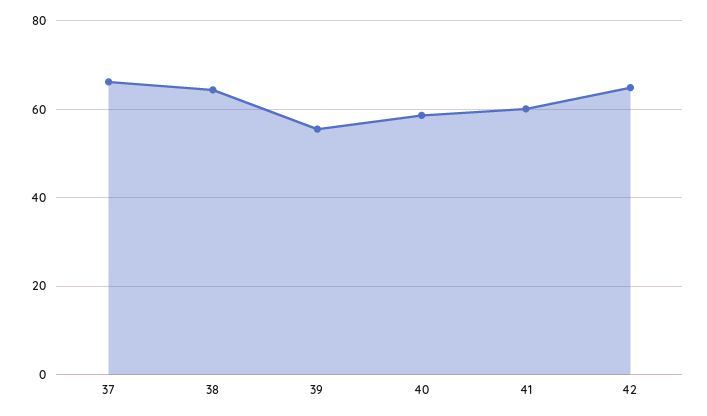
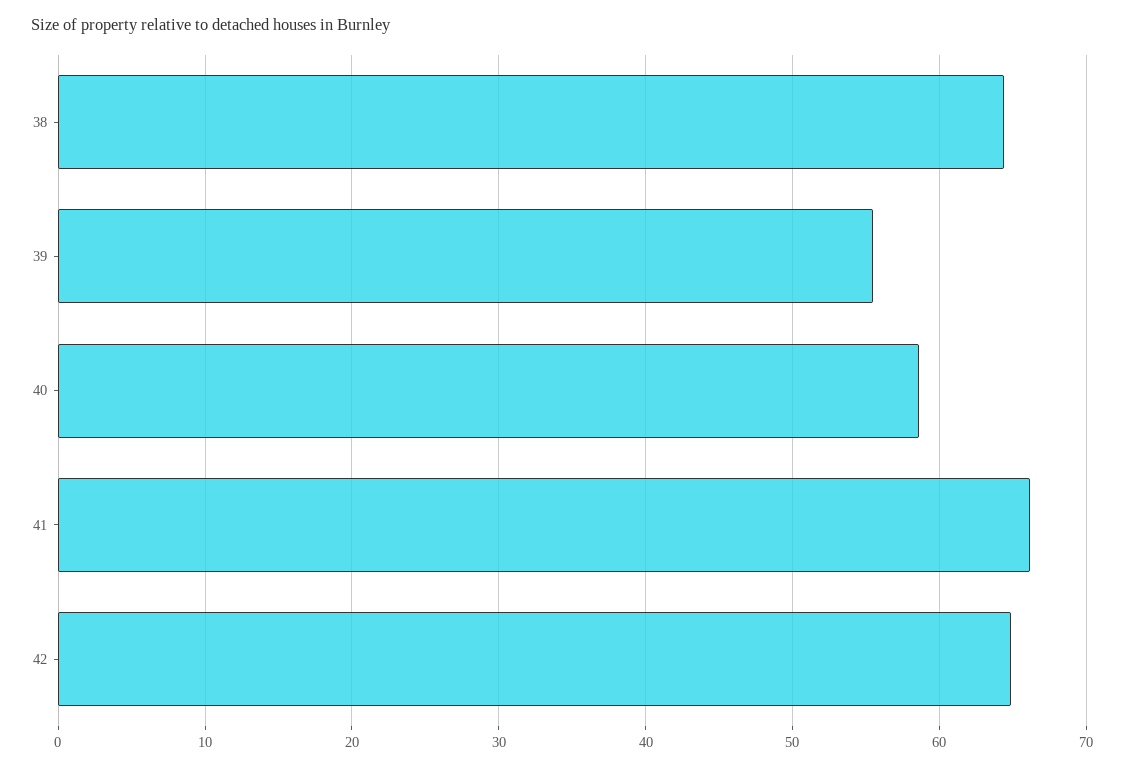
37: 66 -> none
41: 60 -> 66

